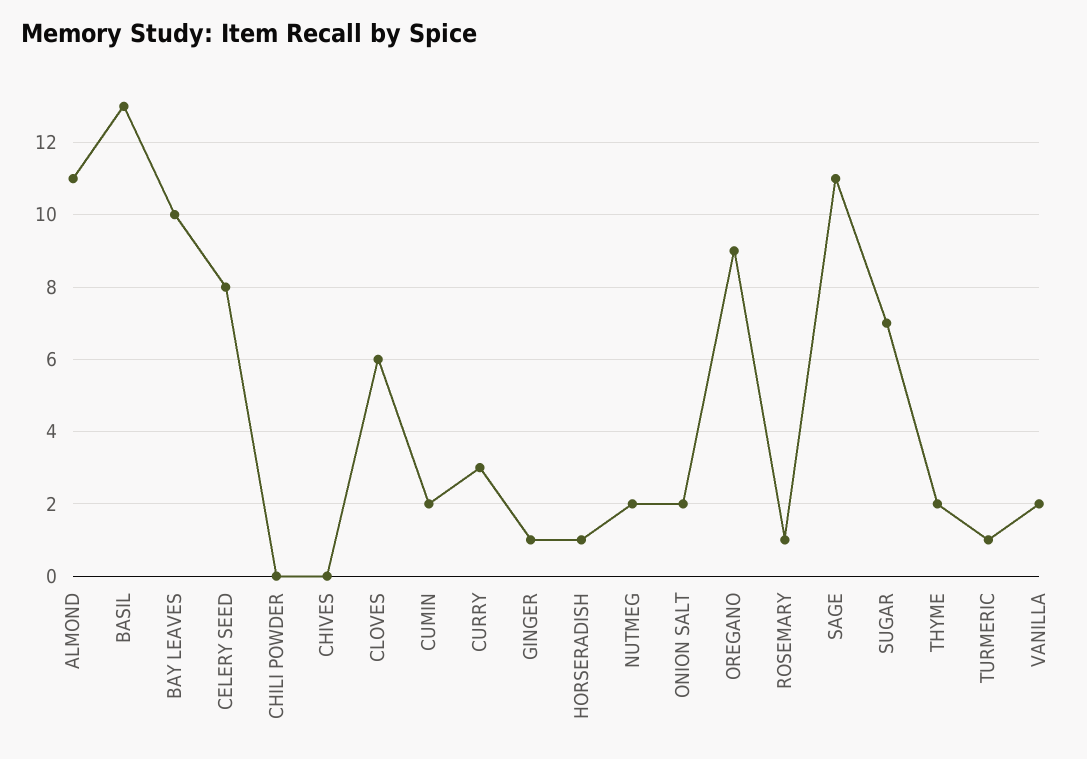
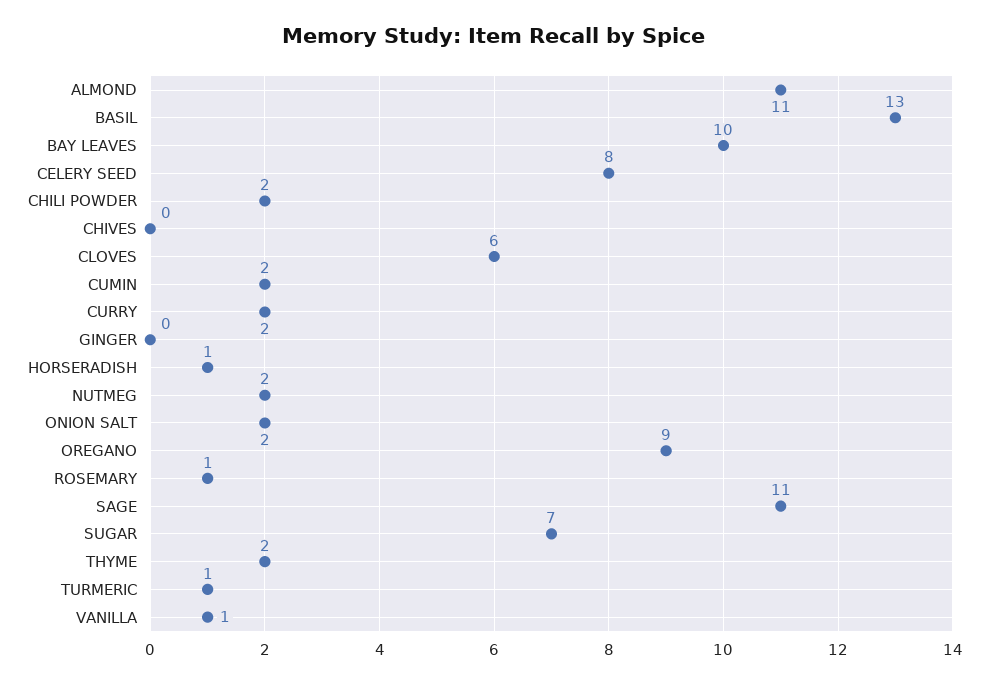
CHILI POWDER: 0 -> 2
CURRY: 3 -> 2
GINGER: 1 -> 0
VANILLA: 2 -> 1

